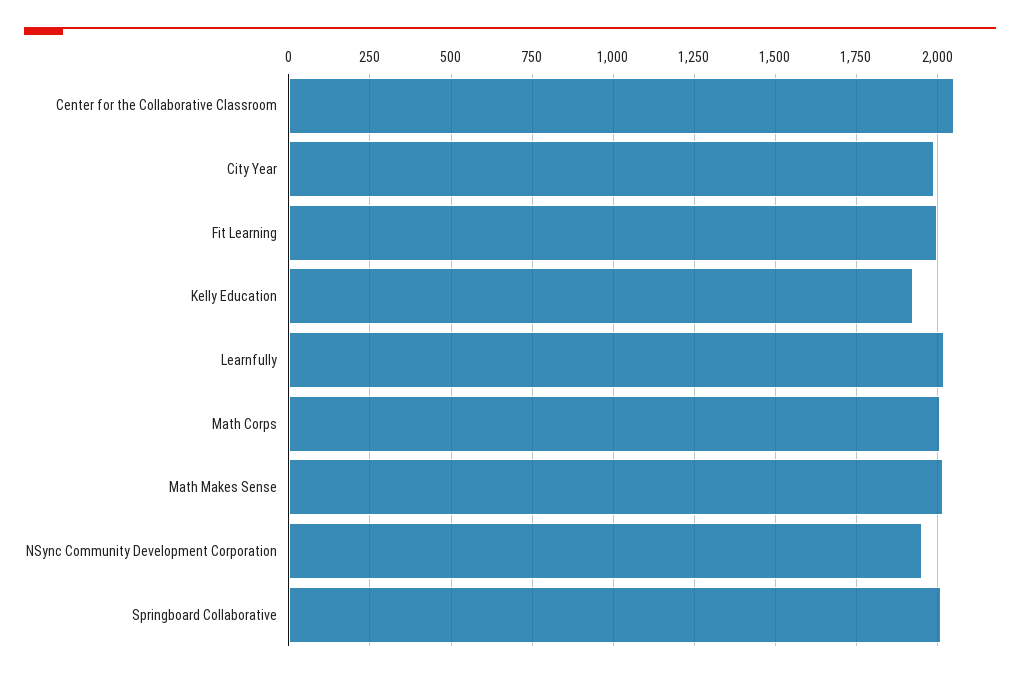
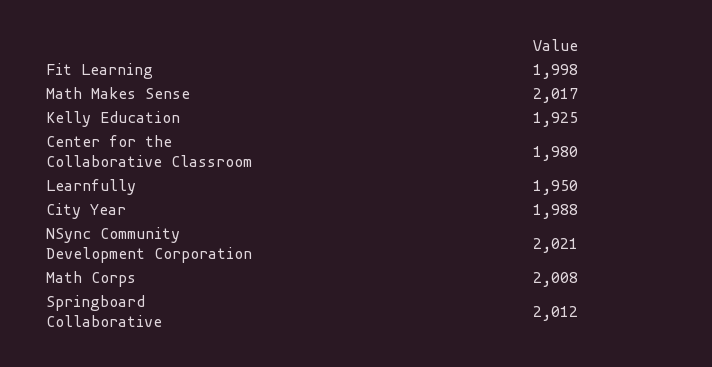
Center for the Collaborative Classroom: 2050 -> 1980
Learnfully: 2025 -> 1950
NSync Community Development Corporation: 1950 -> 2021

